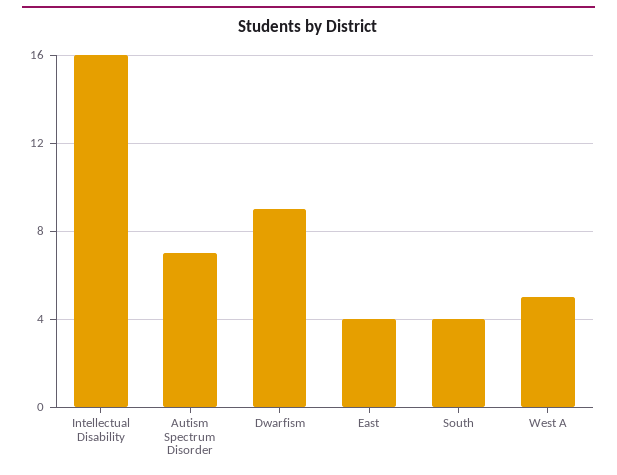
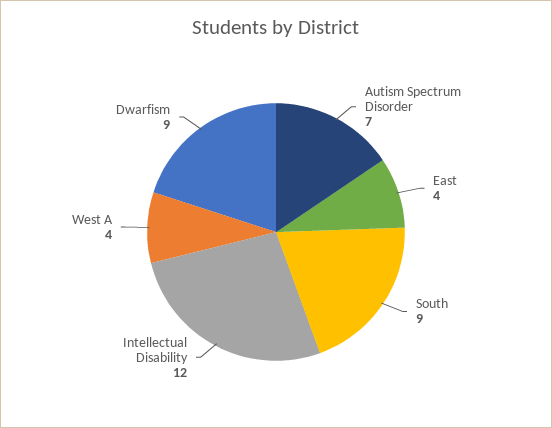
Intellectual Disability: 16 -> 12
South: 4 -> 9
West A: 5 -> 4

